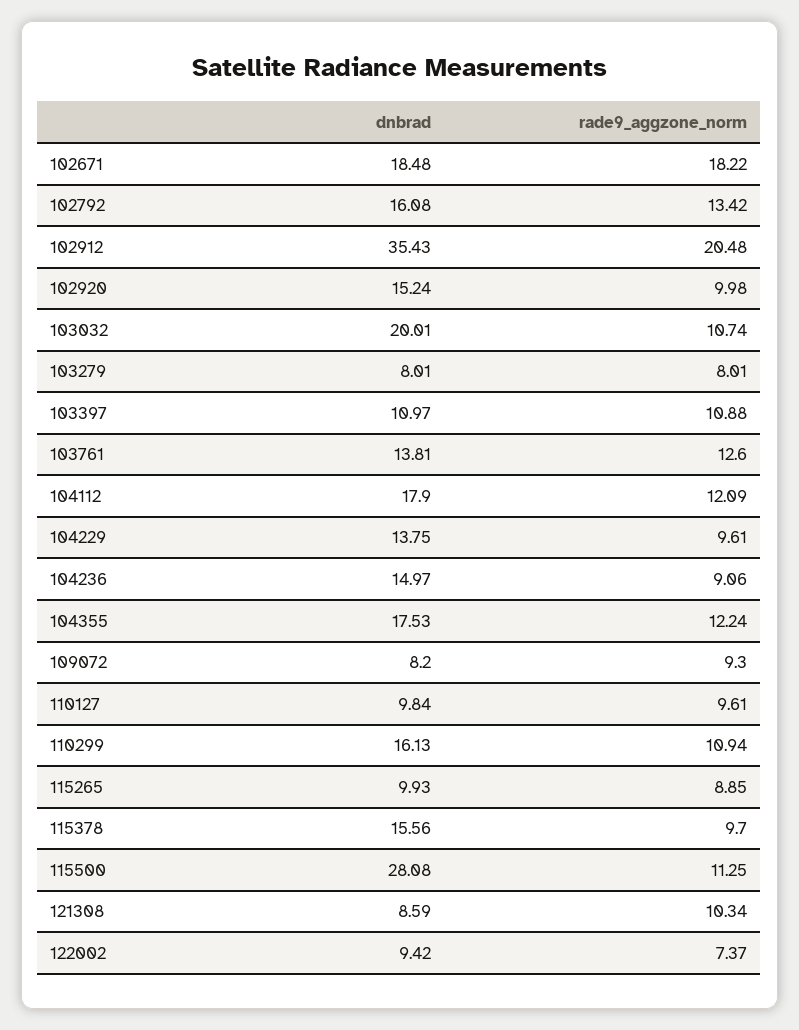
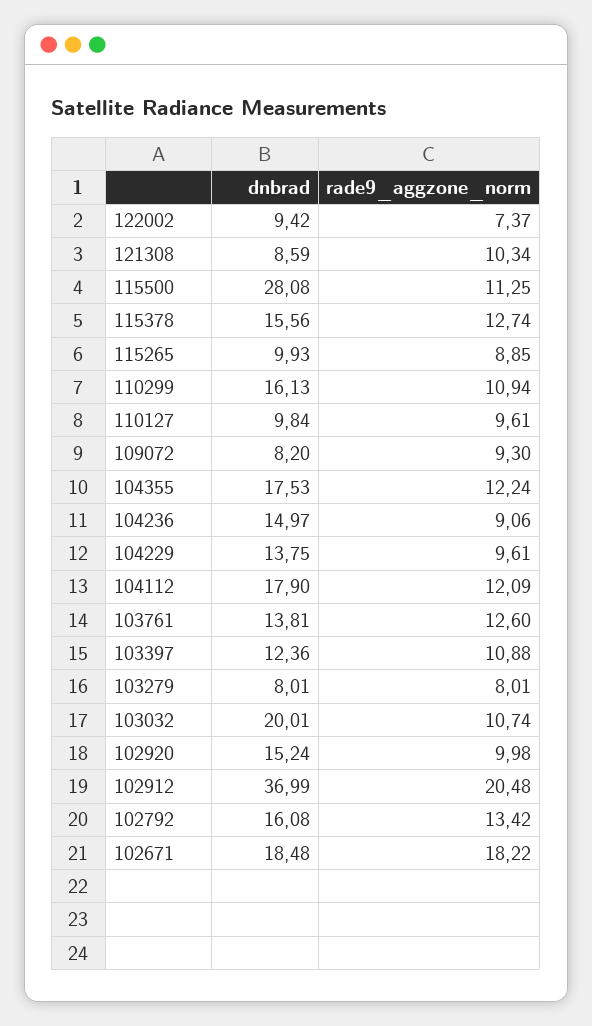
dnbrad, 102912: 35.43 -> 36.99
dnbrad, 103397: 10.97 -> 12.36
rade9_aggzone_norm, 115378: 9.7 -> 12.74

